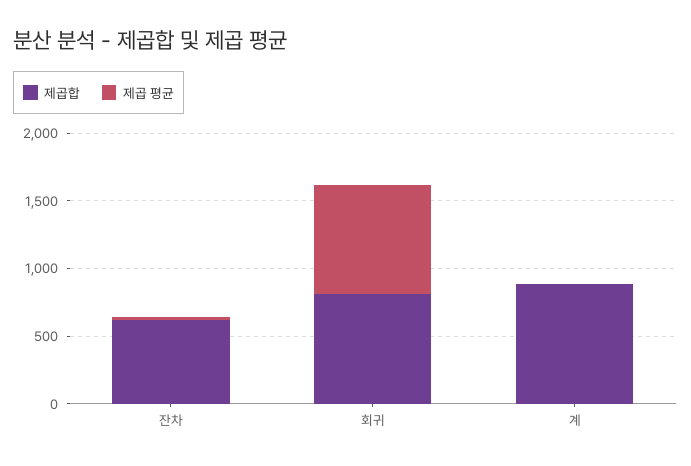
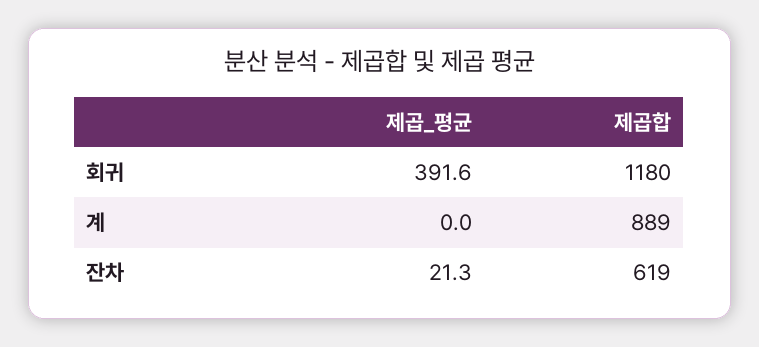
제곱합, 회귀: 800 -> 1180
제곱 평균, 회귀: 800 -> 391.6

